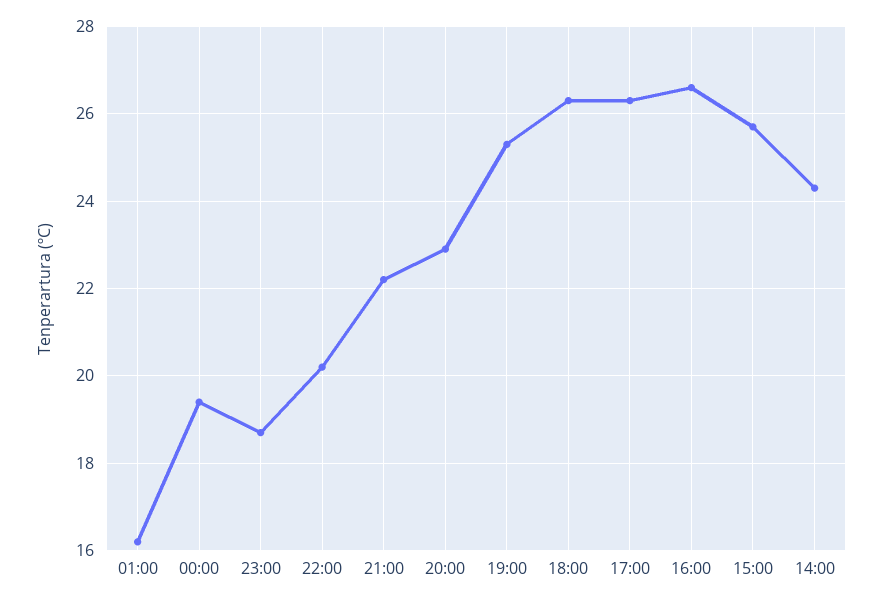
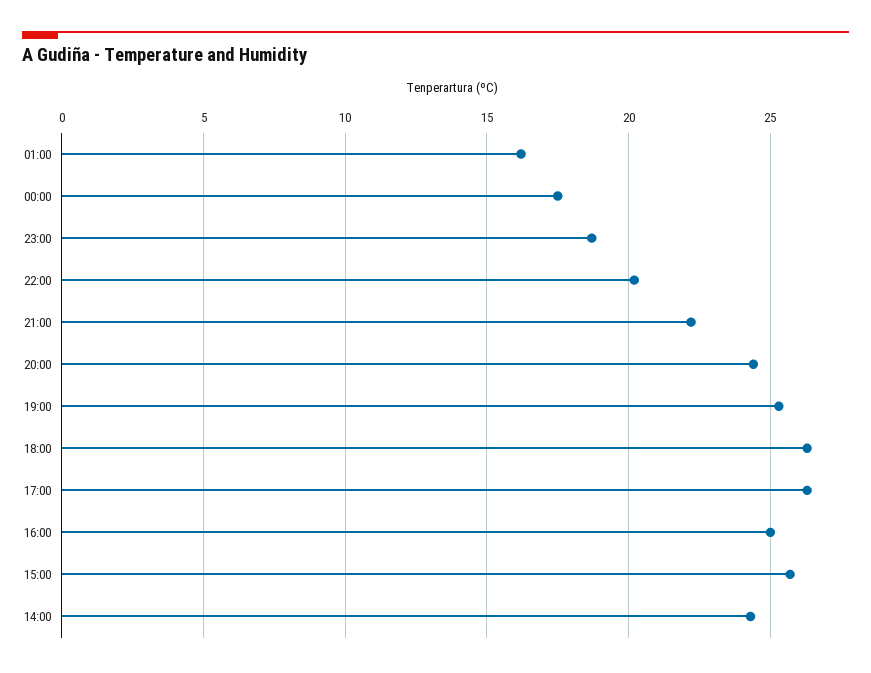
00:00: 19.5 -> 17.5
20:00: 23 -> 24.5
16:00: 26.5 -> 25

